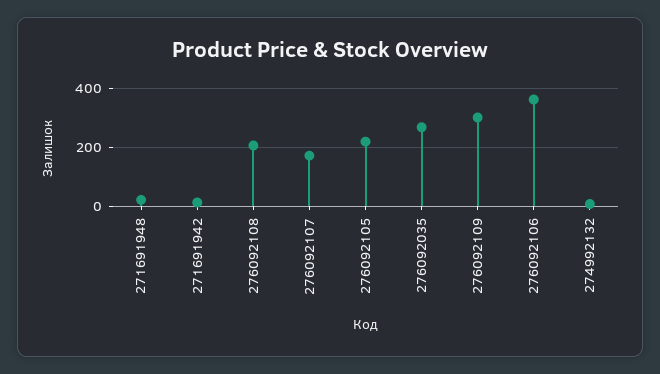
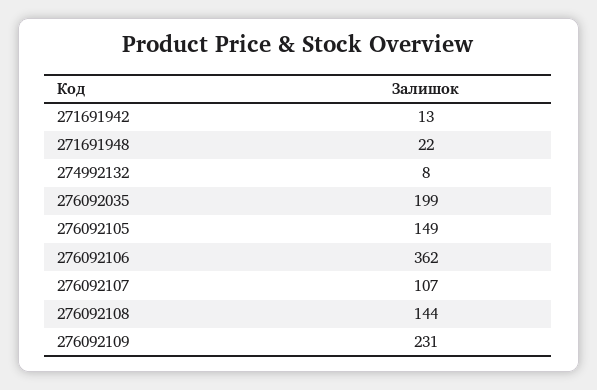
276092108: 200 -> 144
276092107: 175 -> 107
276092105: 225 -> 149
276092035: 275 -> 199
276092109: 300 -> 231

